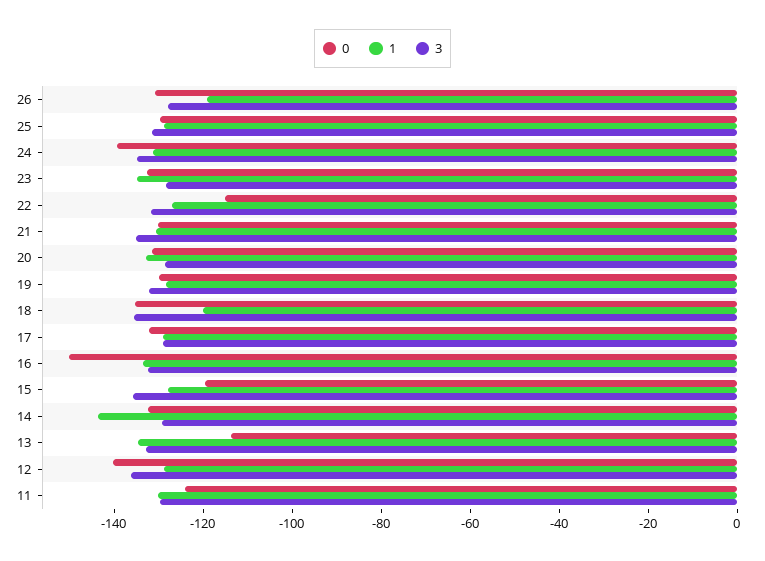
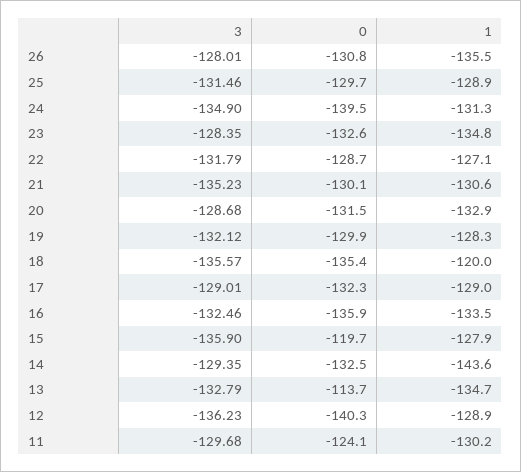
1, 26: -120 -> -135.5
0, 22: -115 -> -128.7
0, 16: -150 -> -135.9

